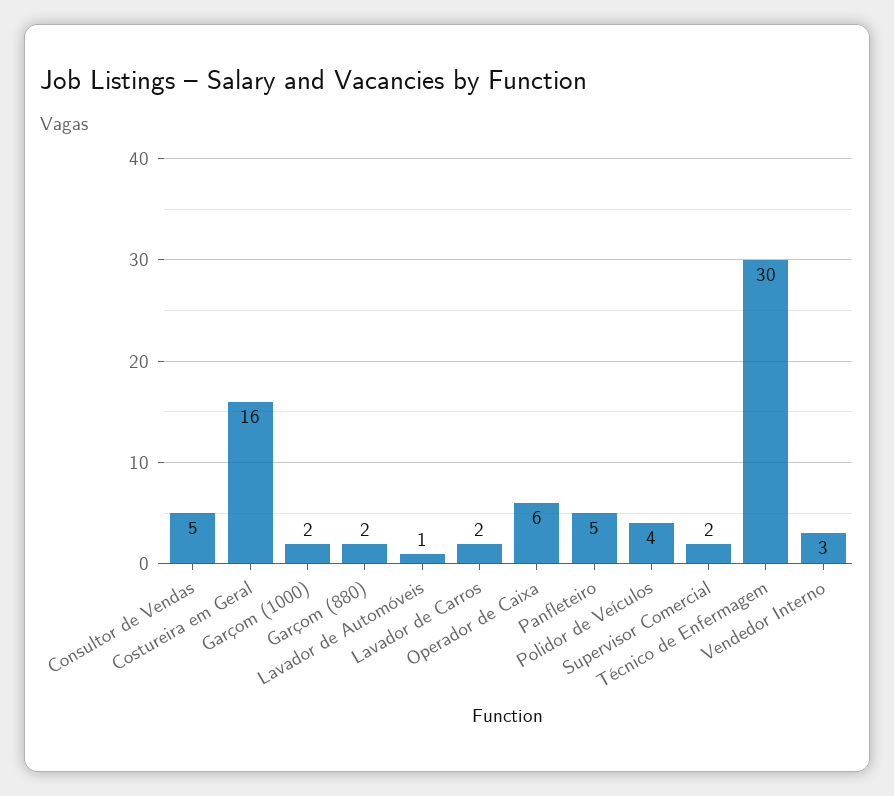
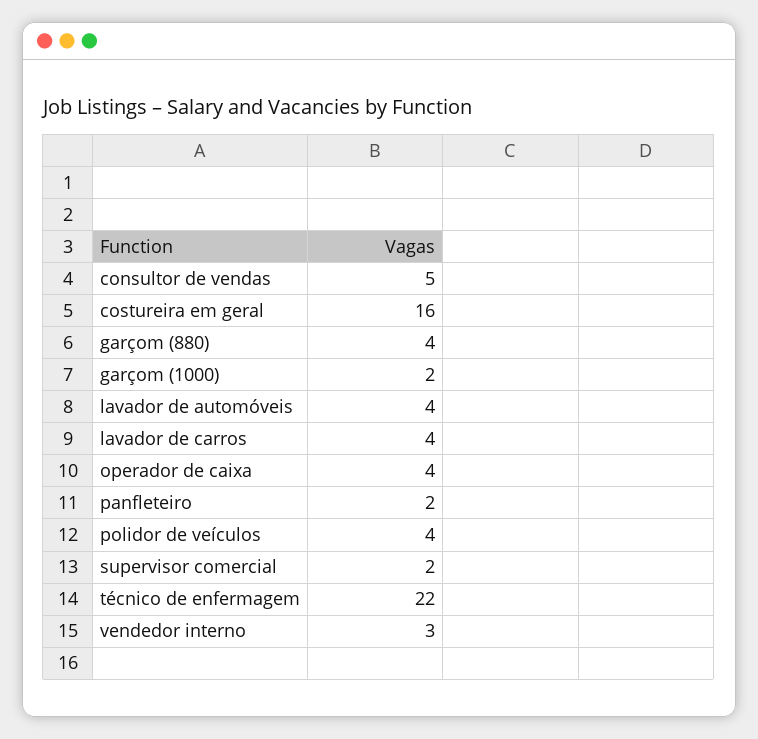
Garçom (880): 2 -> 4
Lavador de Automóveis: 1 -> 4
Lavador de Carros: 2 -> 4
Operador de Caixa: 6 -> 4
Panfleteiro: 5 -> 2
Técnico de Enfermagem: 30 -> 22

